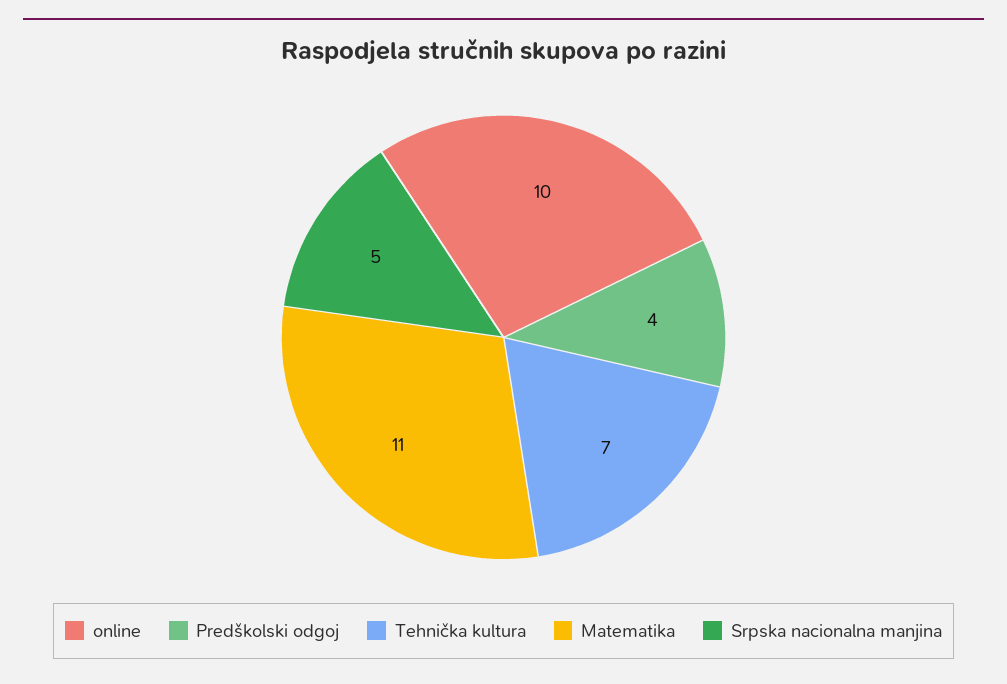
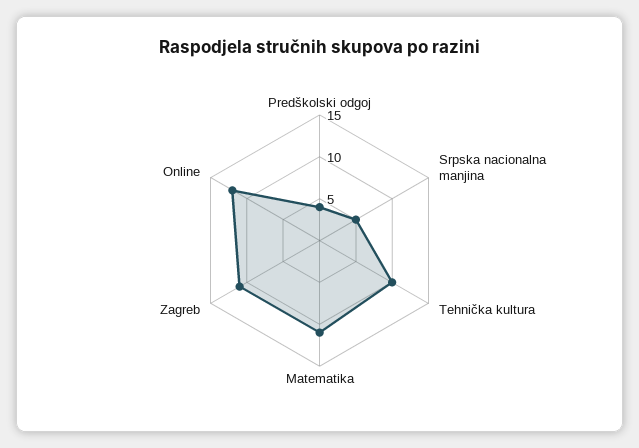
online: 10 -> 12
Tehnička kultura: 7 -> 10
Zagreb: none -> 11

